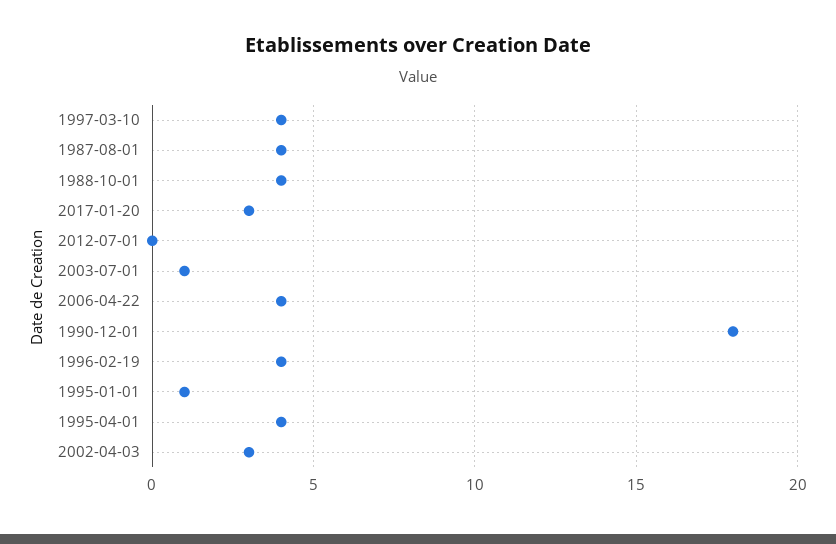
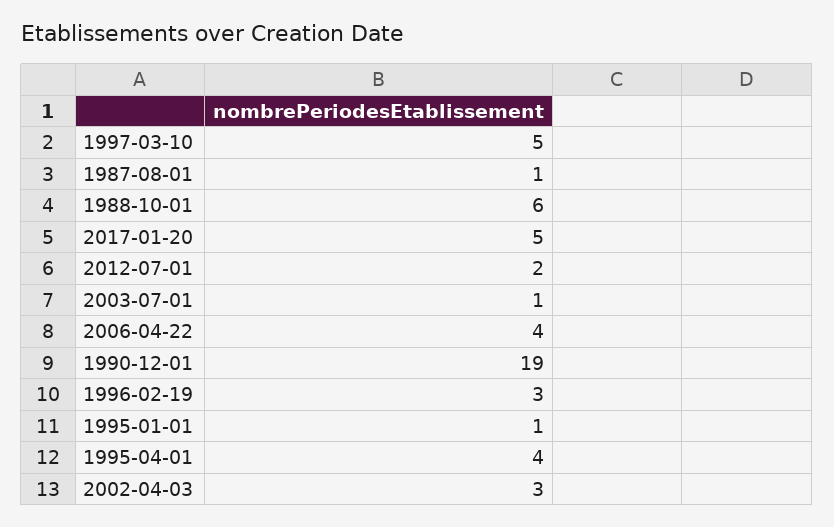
1997-03-10: 4 -> 5
1987-08-01: 4 -> 1
1988-10-01: 4 -> 6
2017-01-20: 3 -> 5
2012-07-01: 0 -> 2
1990-12-01: 18 -> 19
1996-02-19: 4 -> 3

